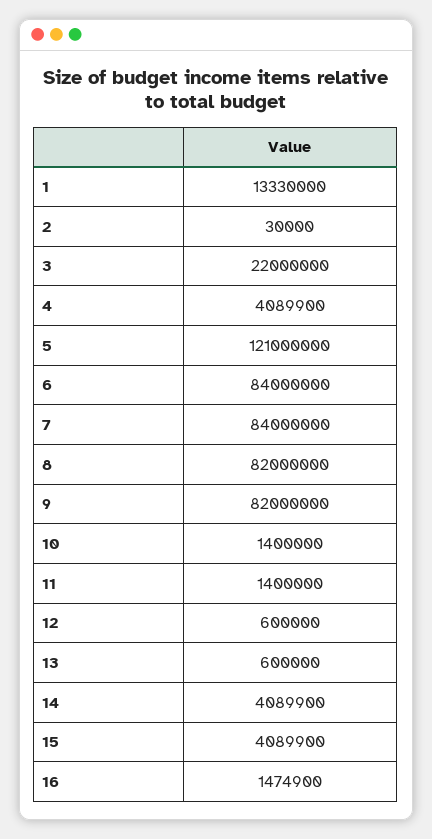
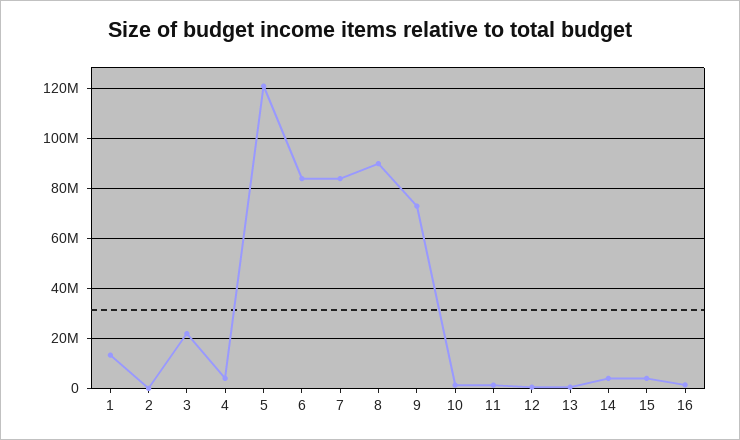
8: 82000000 -> 90000000
9: 82000000 -> 72500000

